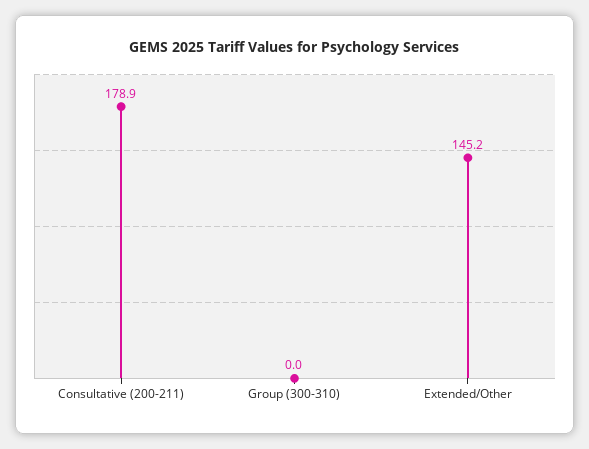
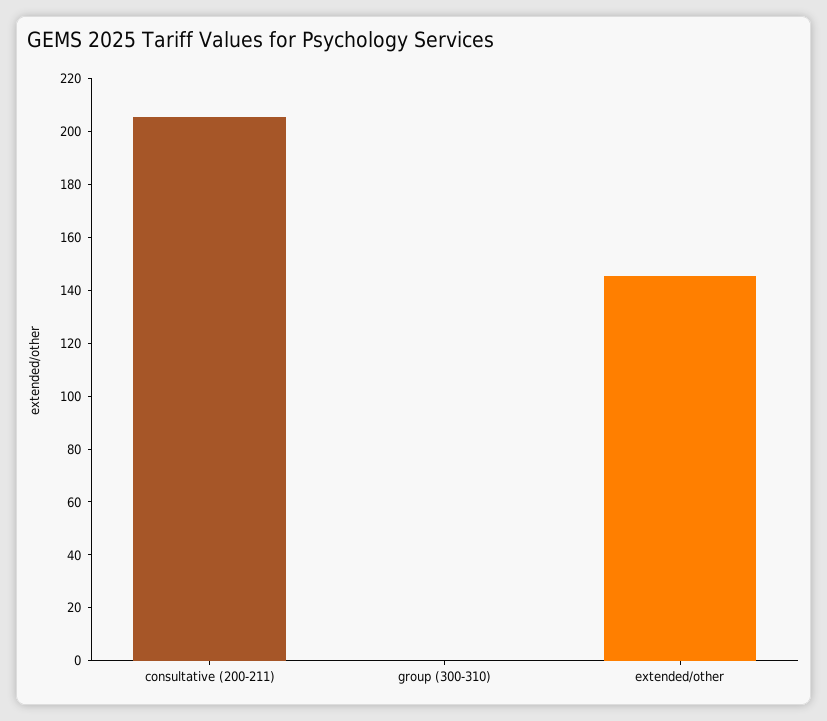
Consultative (200-211): 178.9 -> 205

